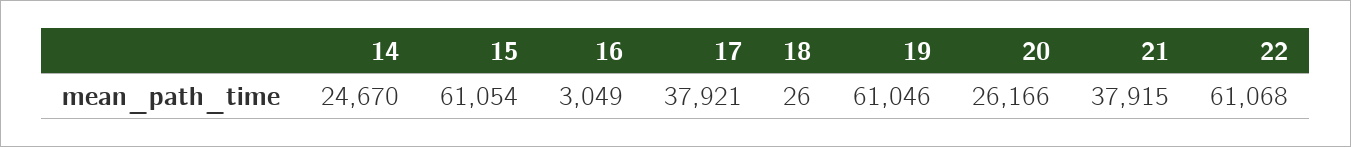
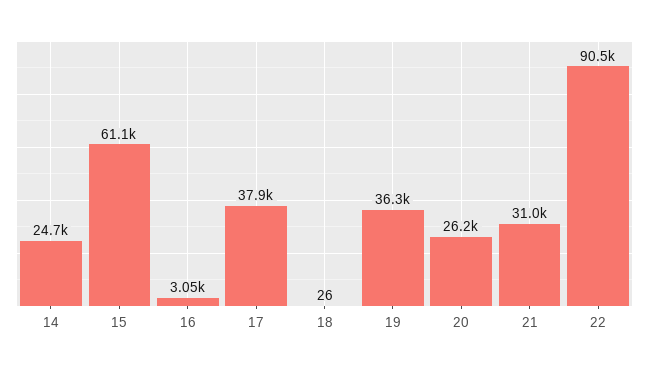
19: 61046 -> 36300
21: 37915 -> 31000
22: 61068 -> 90500

